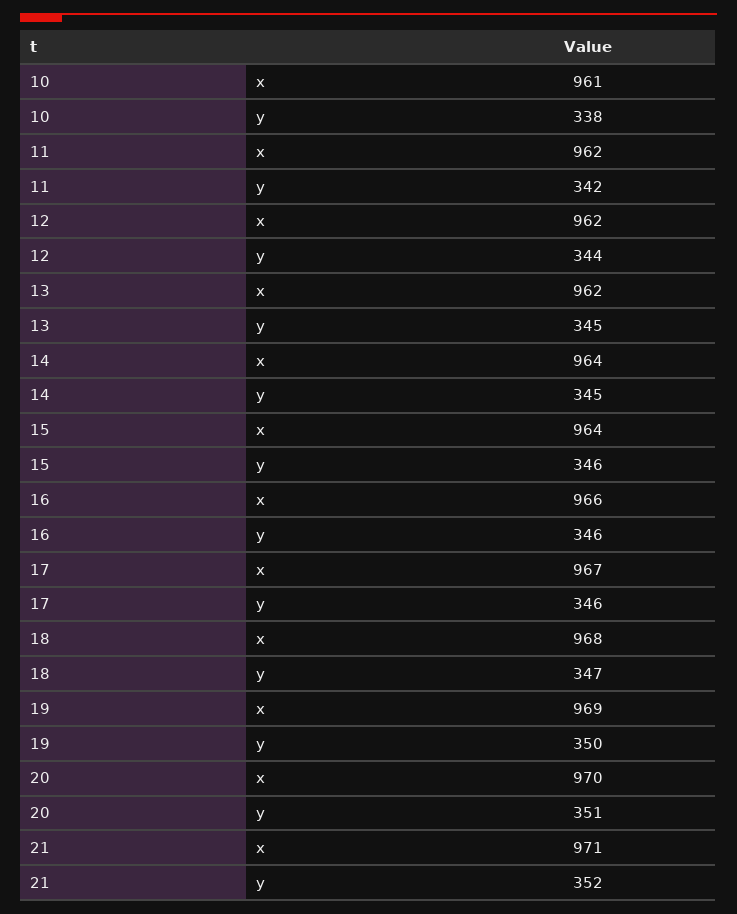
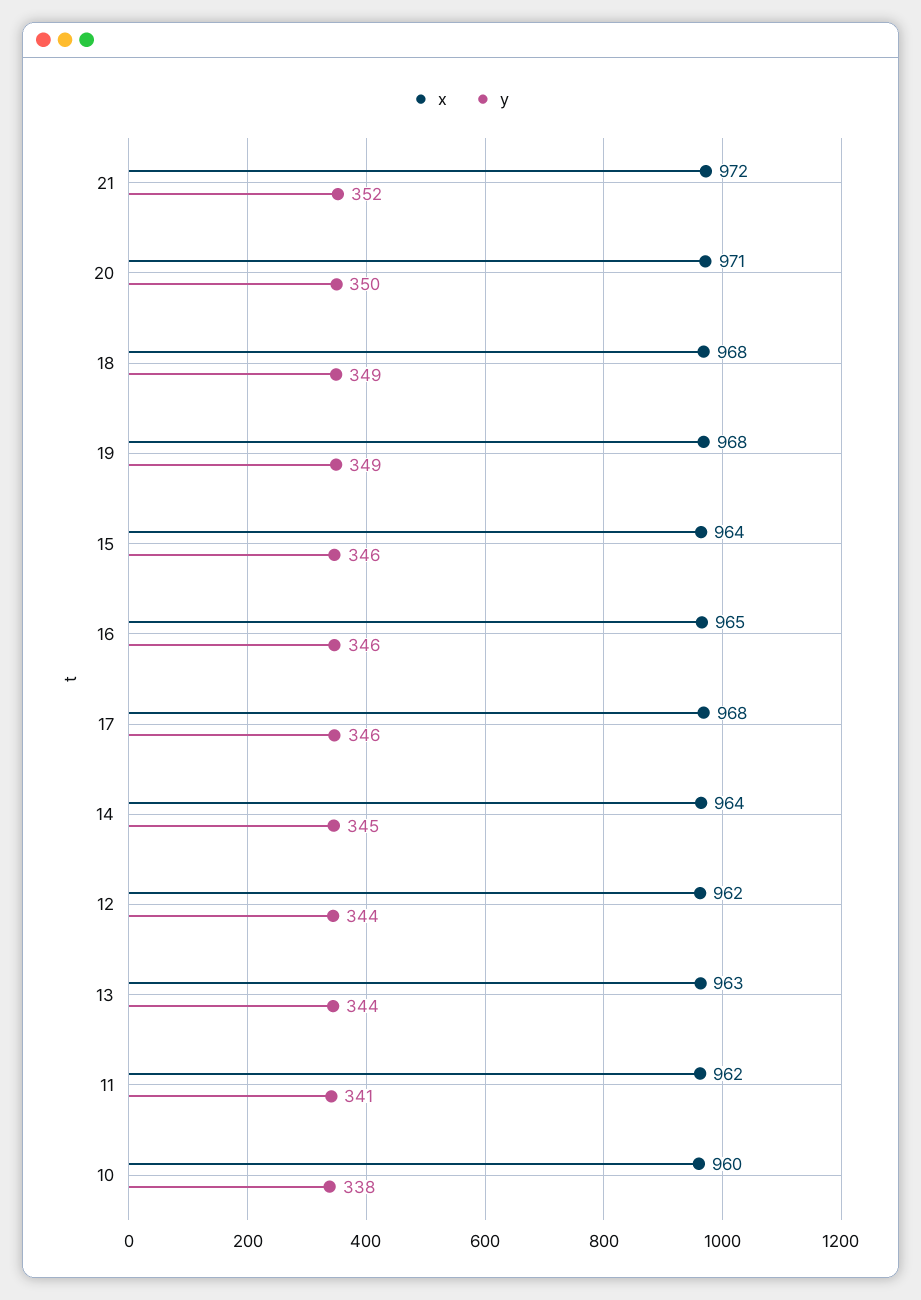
x, 10: 961 -> 960
y, 11: 342 -> 341
x, 13: 962 -> 963
y, 13: 345 -> 344
x, 16: 966 -> 965
x, 17: 967 -> 968
y, 18: 347 -> 349
x, 19: 969 -> 968
y, 19: 350 -> 349
x, 20: 970 -> 971
y, 20: 351 -> 350
x, 21: 971 -> 972

